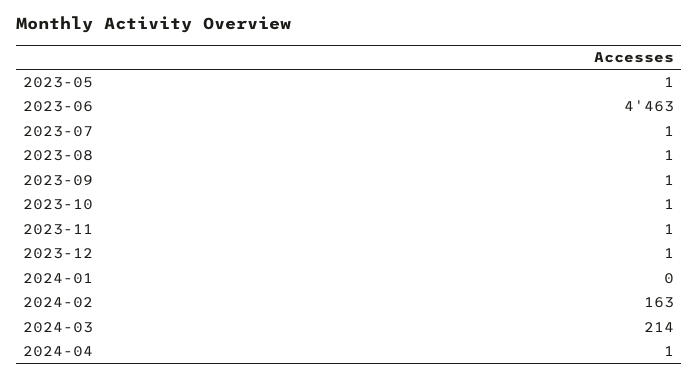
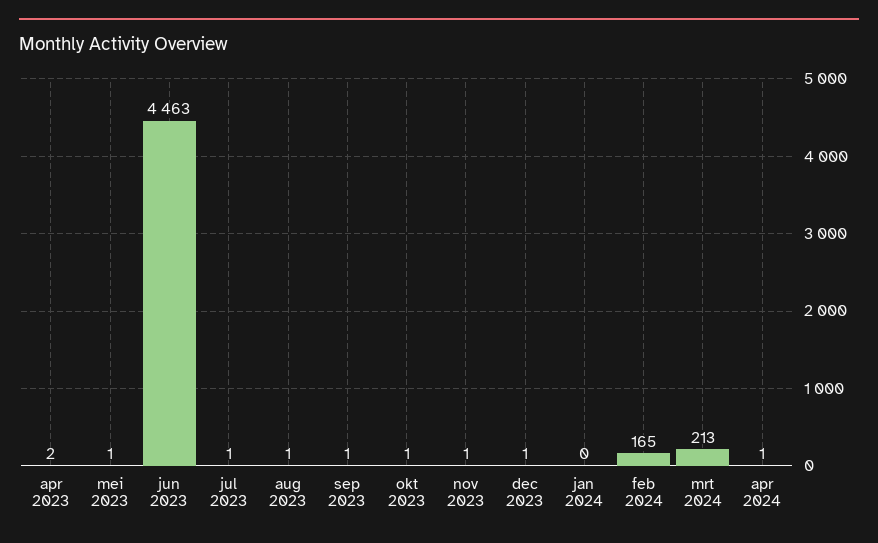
2024-02: 163 -> 165
2024-03: 214 -> 213
apr 2023: none -> 2

